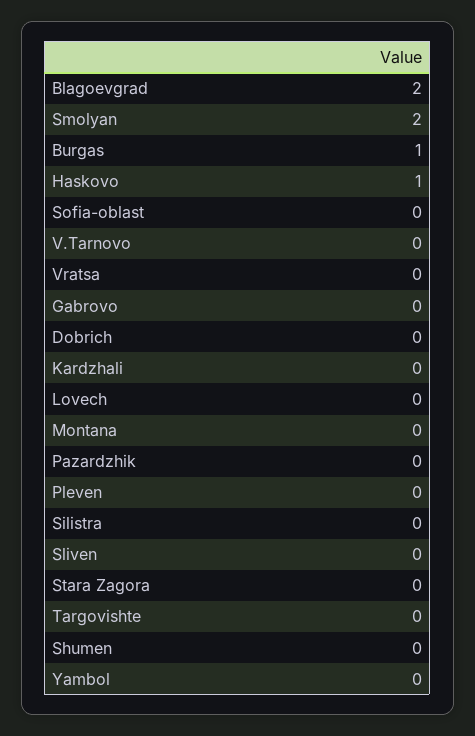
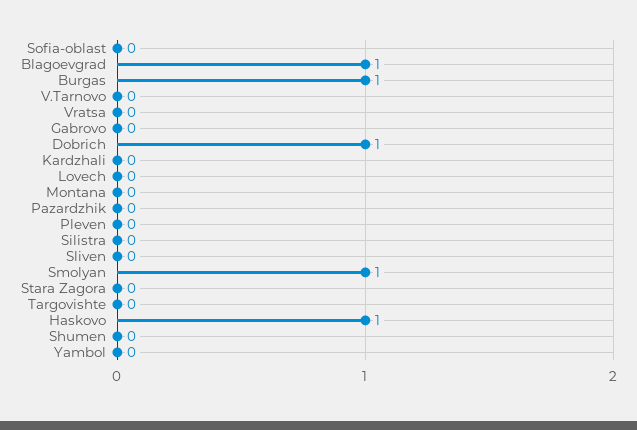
Blagoevgrad: 2 -> 1
Smolyan: 2 -> 1
Dobrich: 0 -> 1

